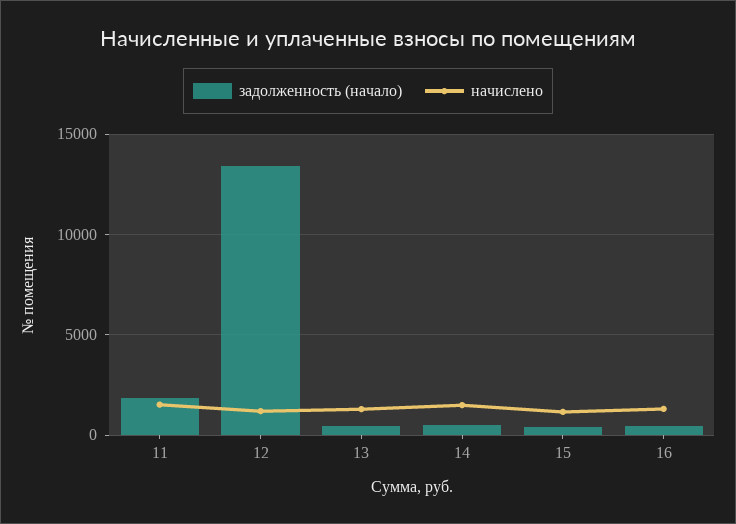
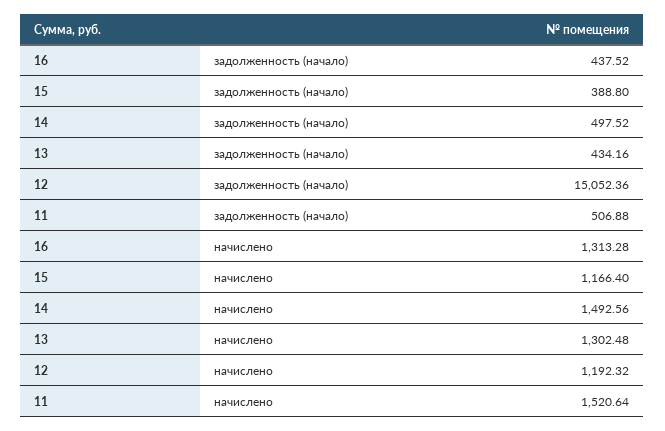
задолженность (начало), 11: 2000 -> 506.88
задолженность (начало), 12: 13500 -> 15052.36

